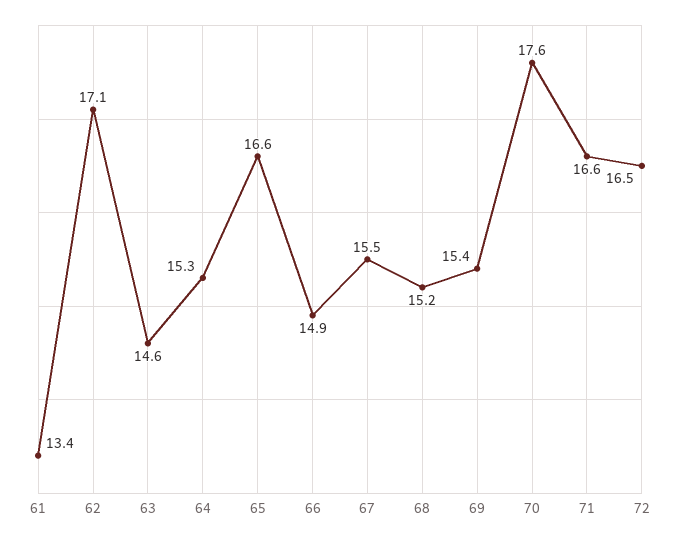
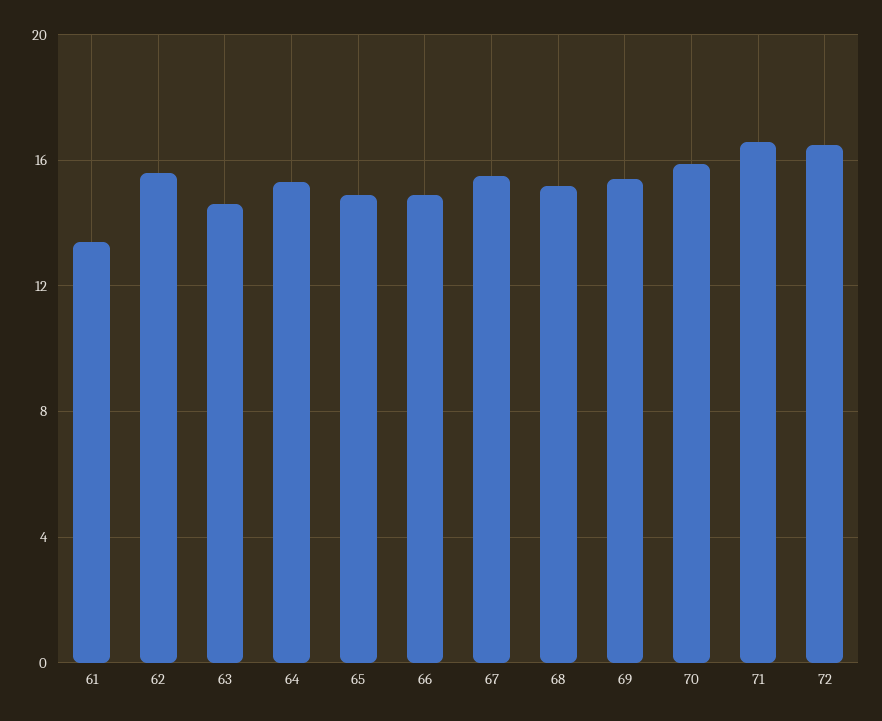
62: 17.1 -> 15.5
65: 16.6 -> 15
70: 17.6 -> 16

